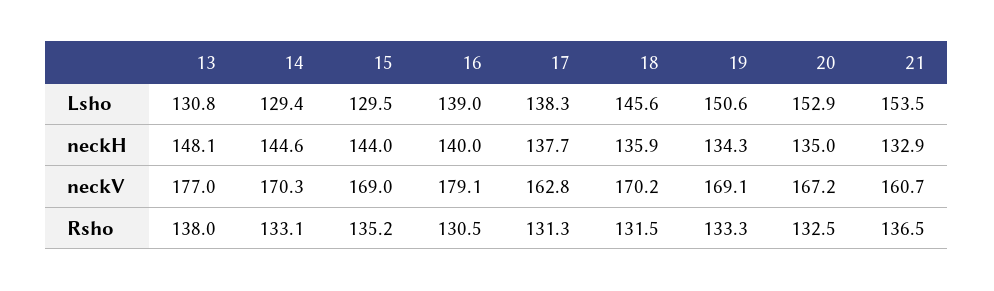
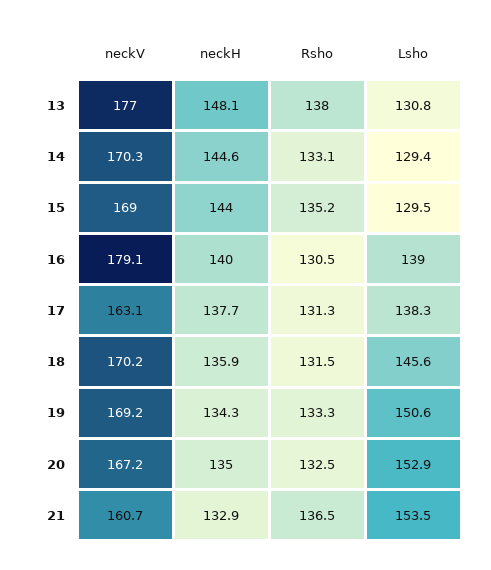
17, neckV: 162.8 -> 163.1
19, neckV: 169.1 -> 169.2

